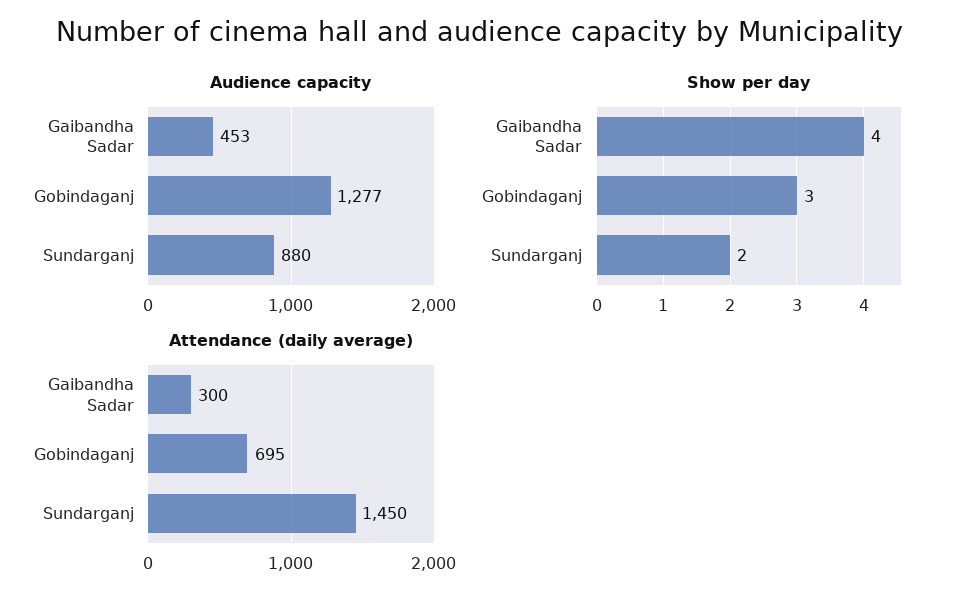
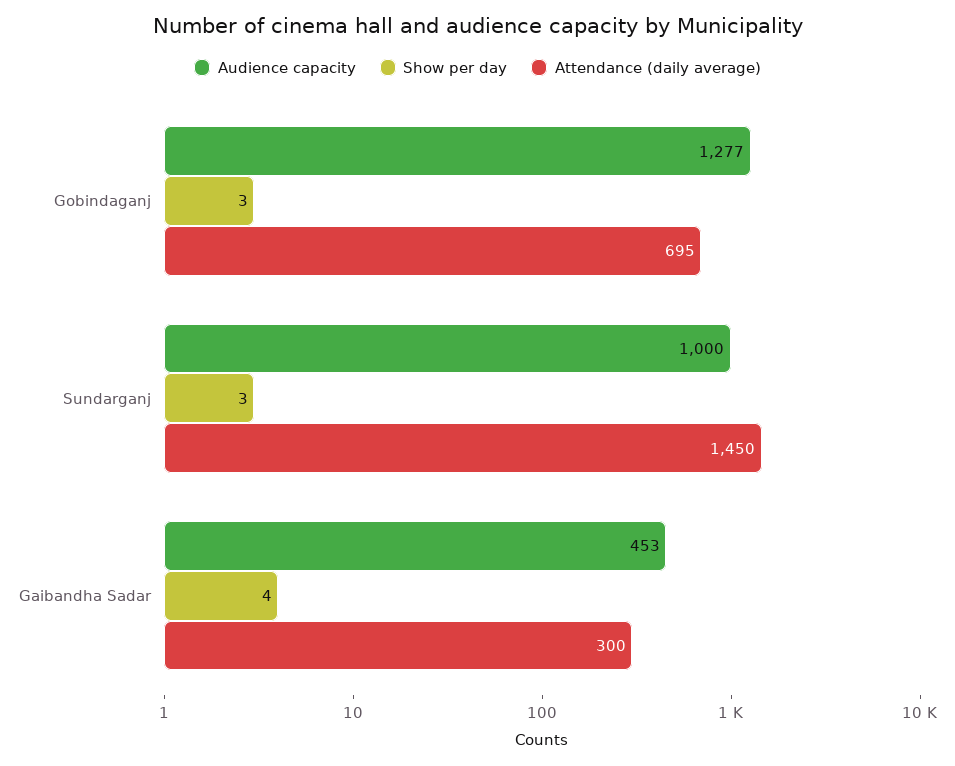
Audience capacity, Sundarganj: 880 -> 1000
Show per day, Sundarganj: 2 -> 3

